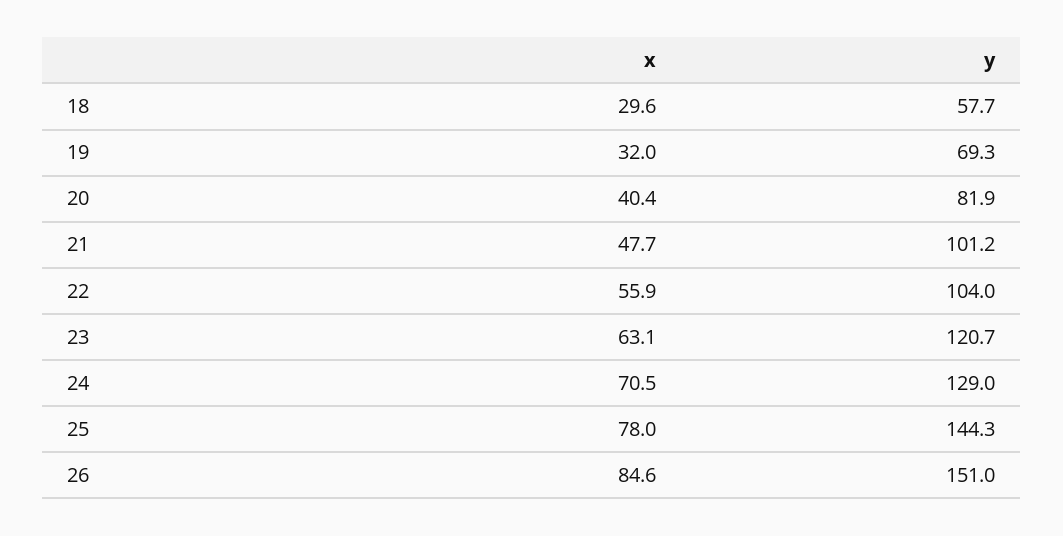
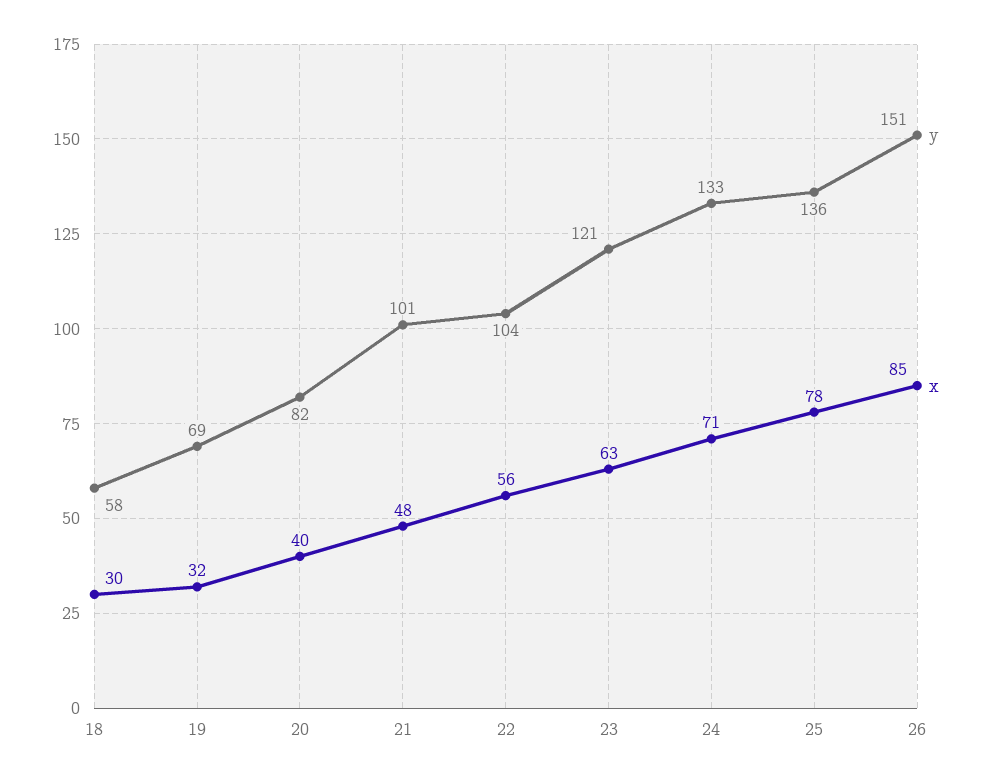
y, 24: 129 -> 133
y, 25: 144.3 -> 136

